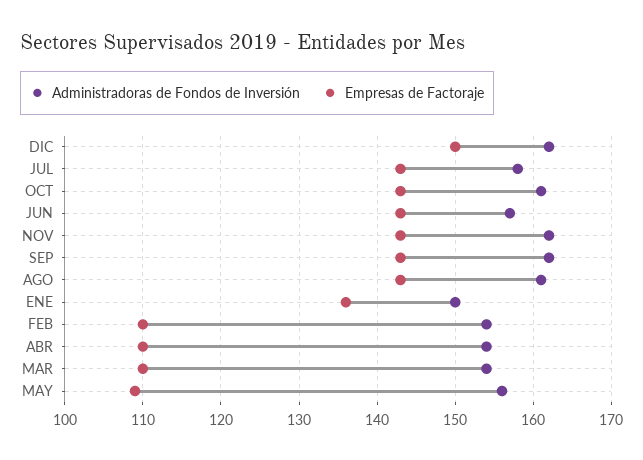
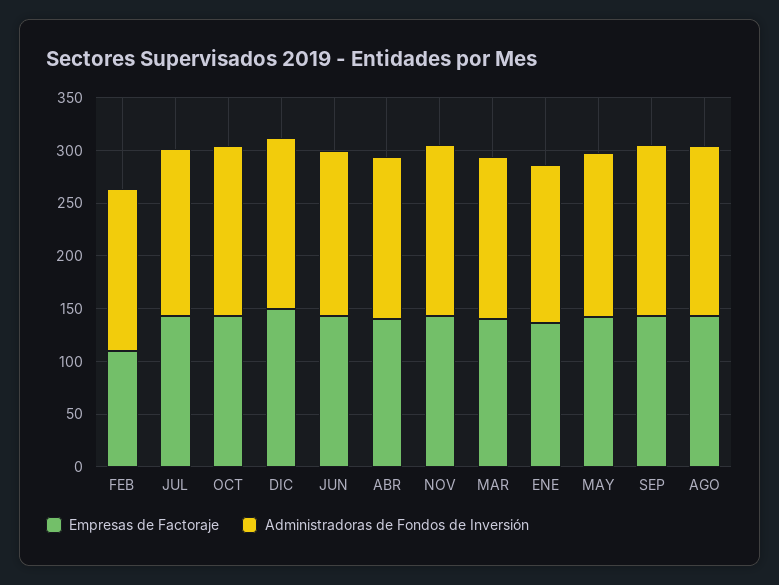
Empresas de Factoraje, ABR: 110 -> 140
Empresas de Factoraje, MAR: 110 -> 140
Empresas de Factoraje, MAY: 109 -> 140

